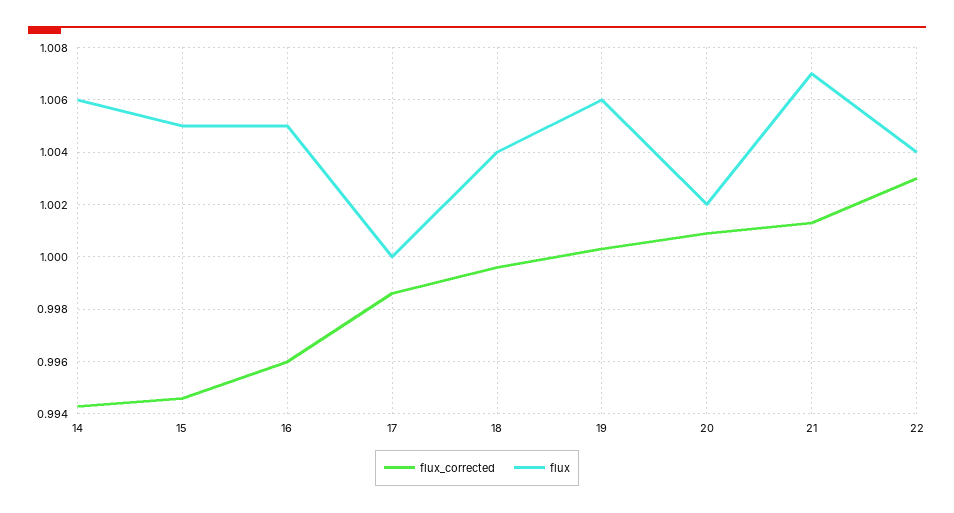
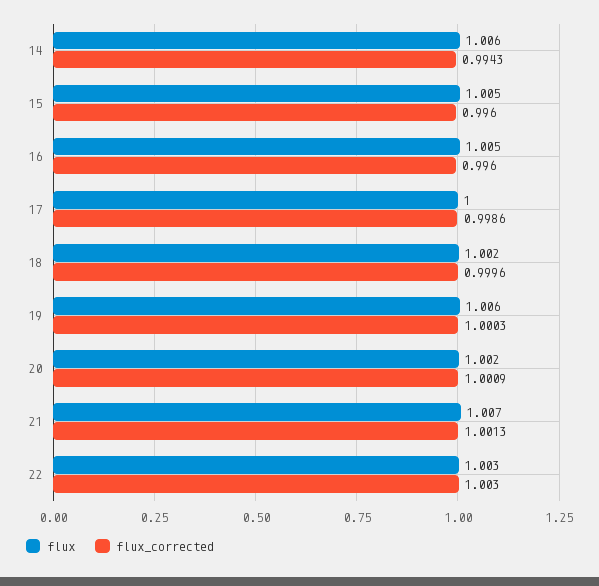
flux_corrected, 15: 0.9945 -> 0.996
flux, 18: 1.004 -> 1.002
flux, 22: 1.004 -> 1.003

